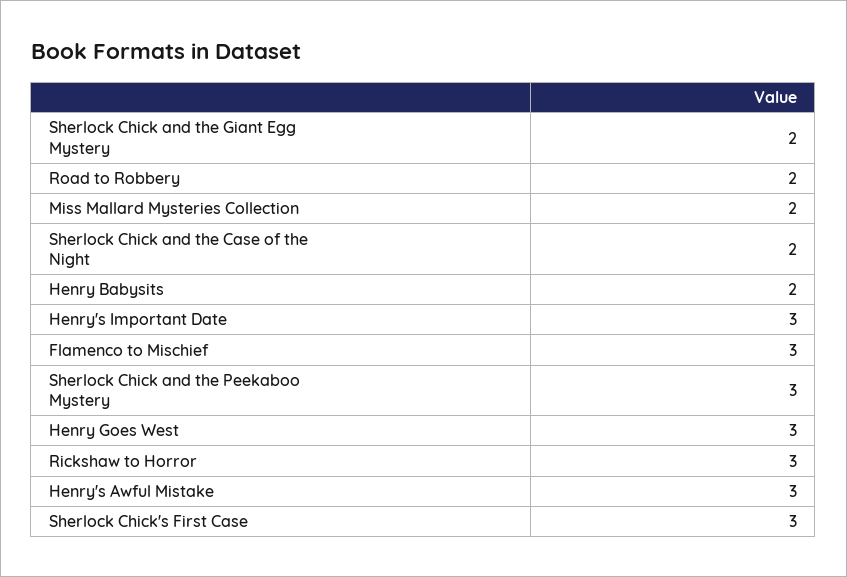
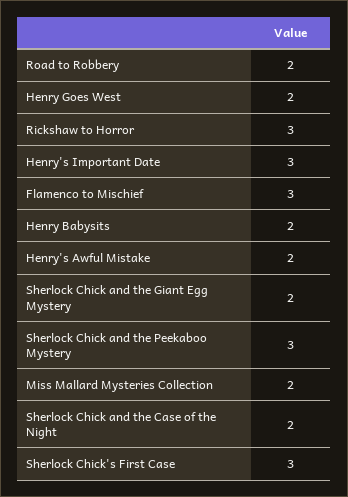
Henry Goes West: 3 -> 2
Henry's Awful Mistake: 3 -> 2

